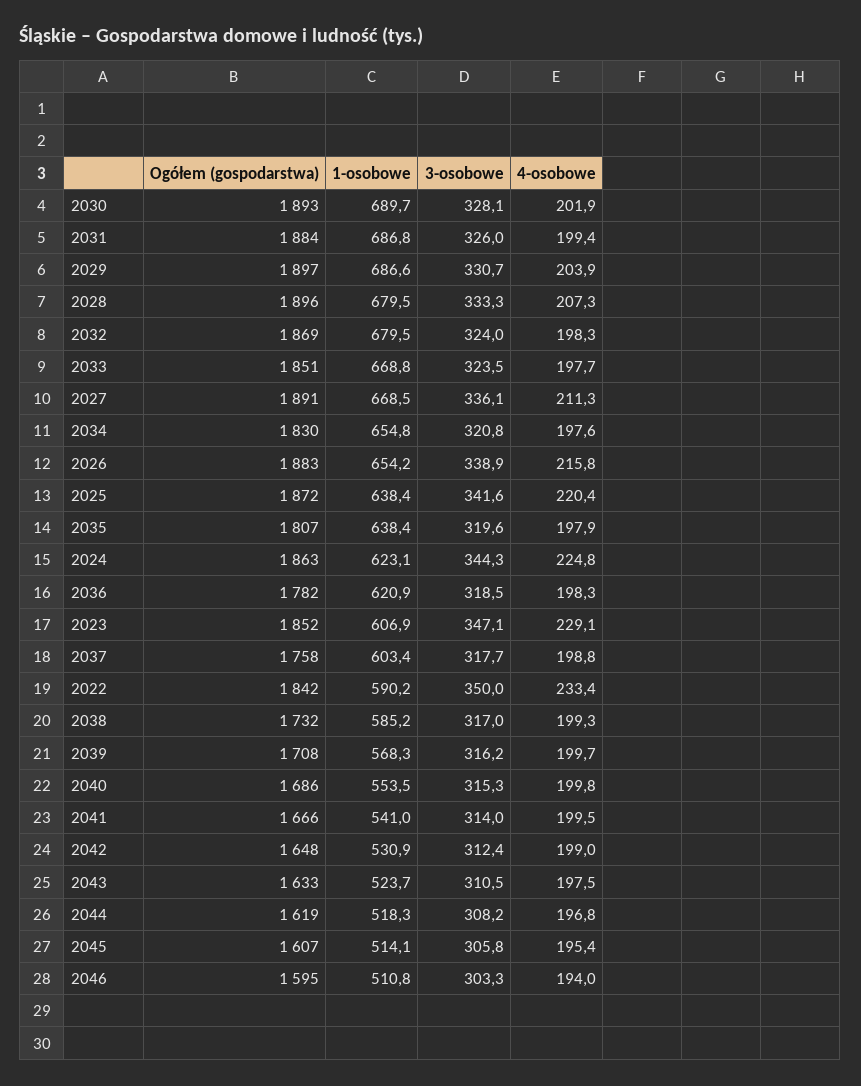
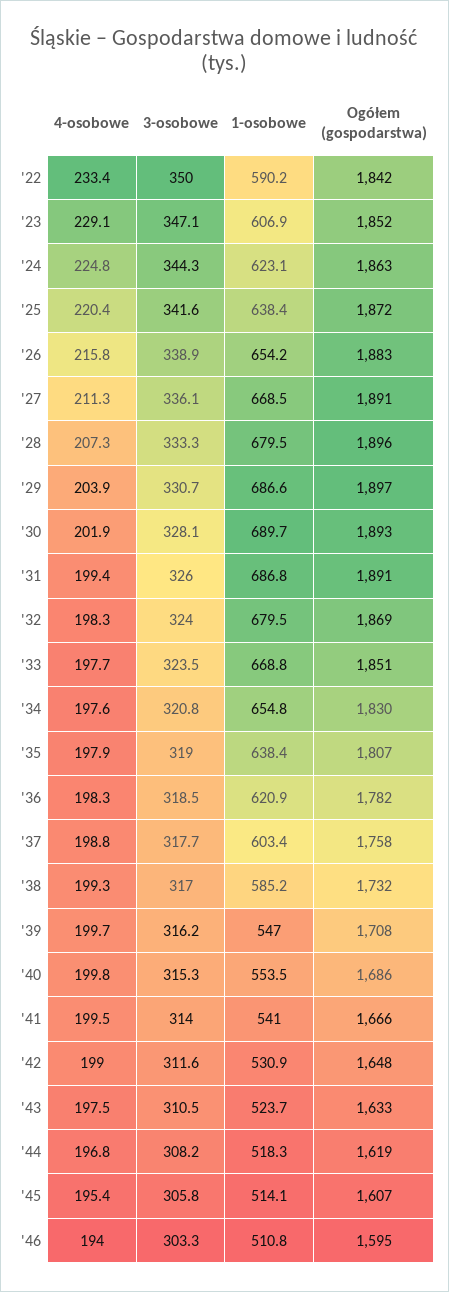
Ogółem (gospodarstwa), 2031: 1884 -> 1891
3-osobowe, 2035: 319.6 -> 319
1-osobowe, 2039: 568.3 -> 547
3-osobowe, 2042: 312.4 -> 311.6

